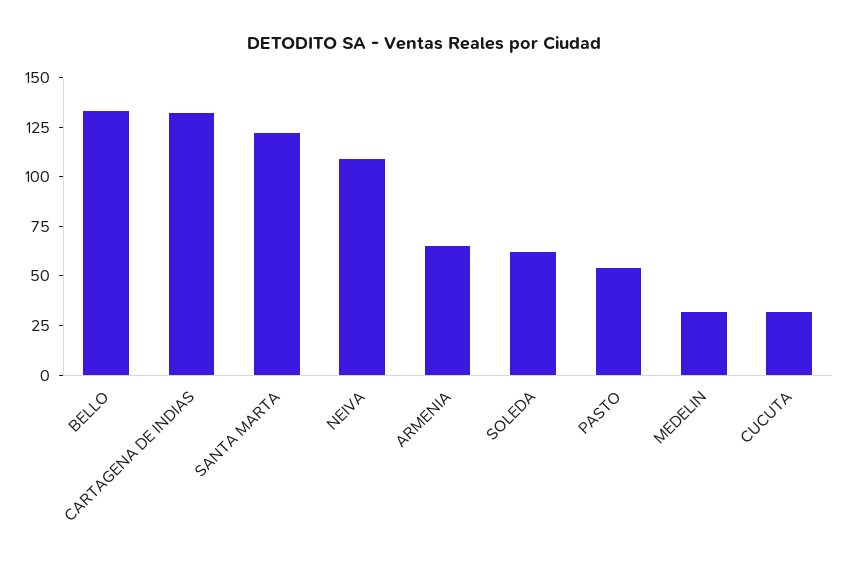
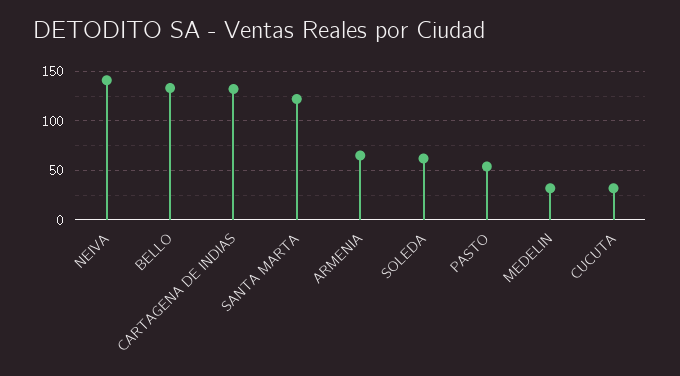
NEIVA: 110 -> 140

